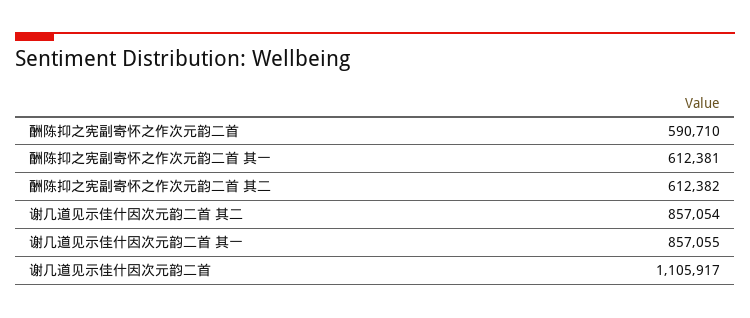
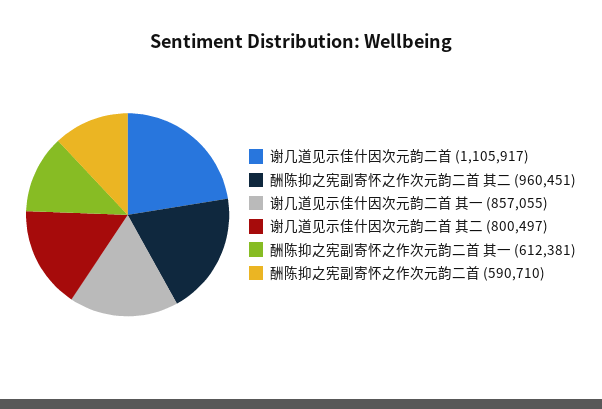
酬陈抑之宪副寄怀之作次元韵二首 其二: 612382 -> 960451
谢几道见示佳什因次元韵二首 其二: 857054 -> 800497

